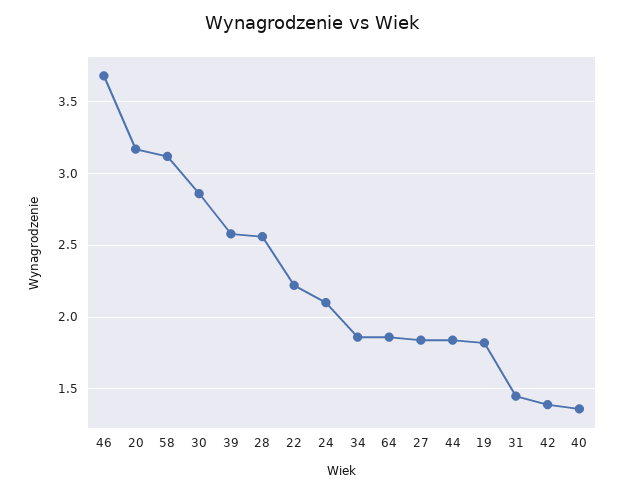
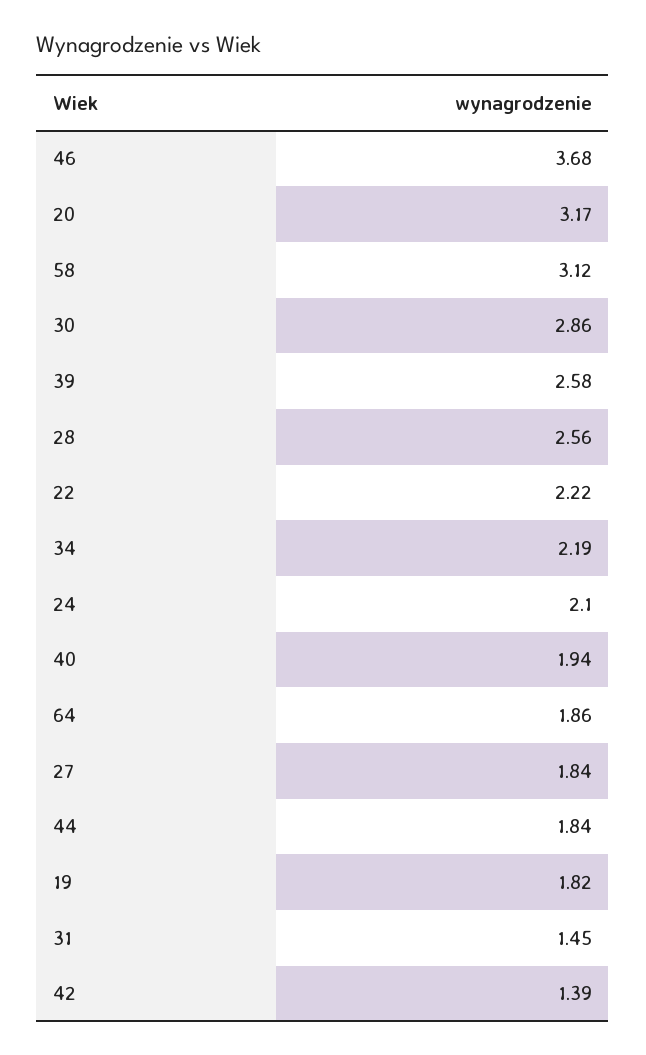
34: 1.85 -> 2.19
40: 1.35 -> 1.94

